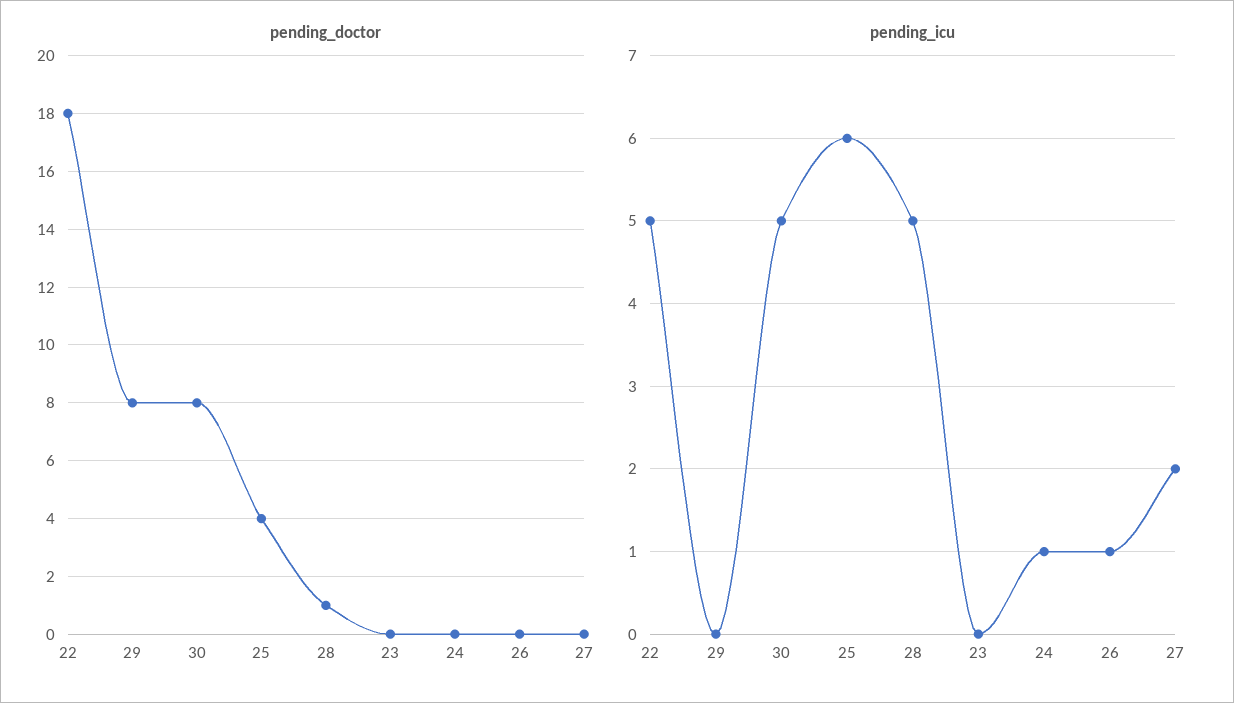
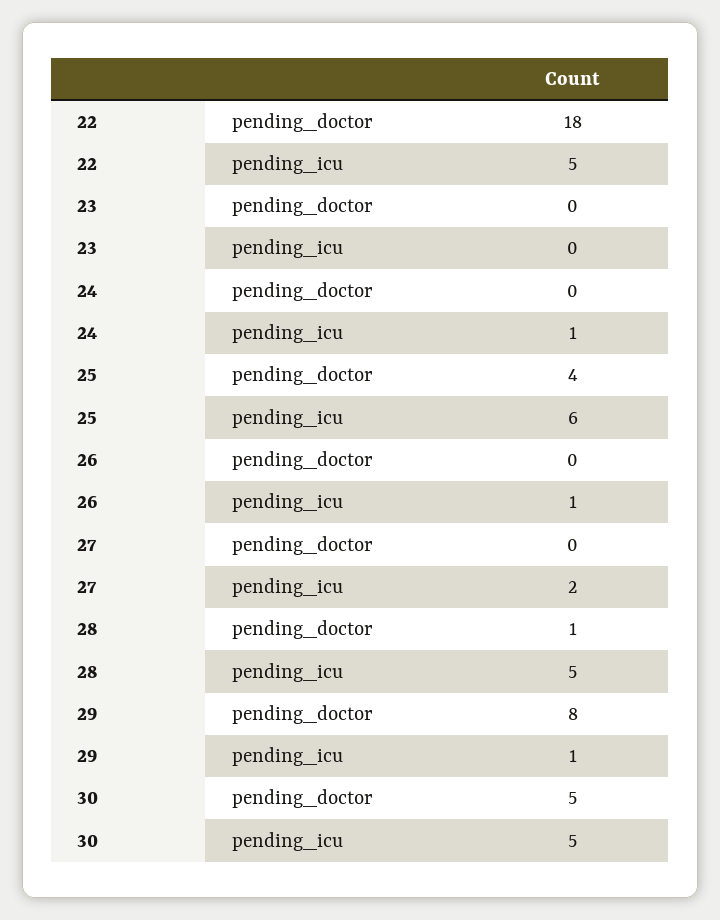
pending_doctor, 30: 8 -> 5
pending_icu, 29: 0 -> 1

